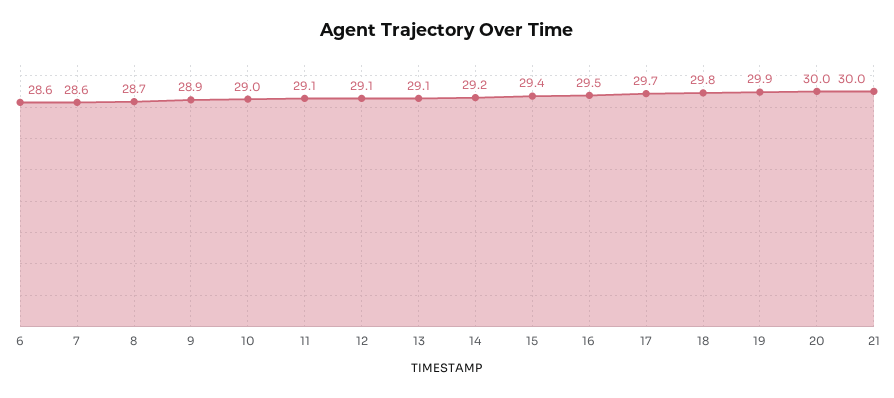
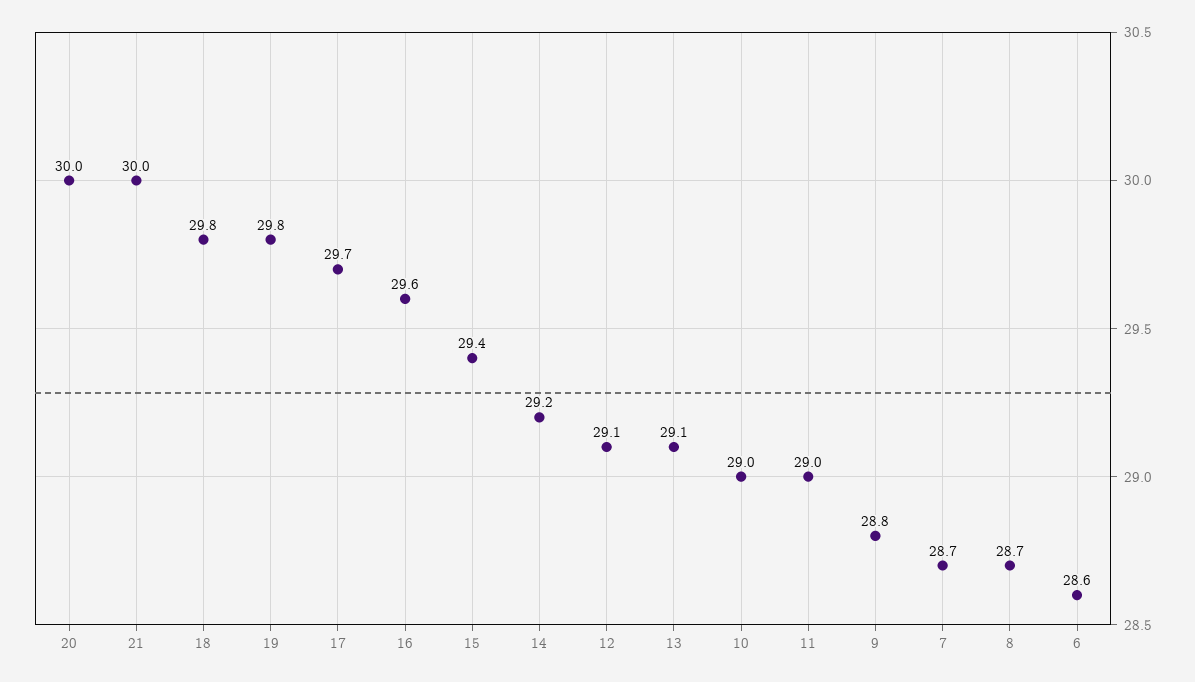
7: 28.6 -> 28.7
9: 28.9 -> 28.8
11: 29.1 -> 29
16: 29.5 -> 29.6
19: 29.9 -> 29.8

